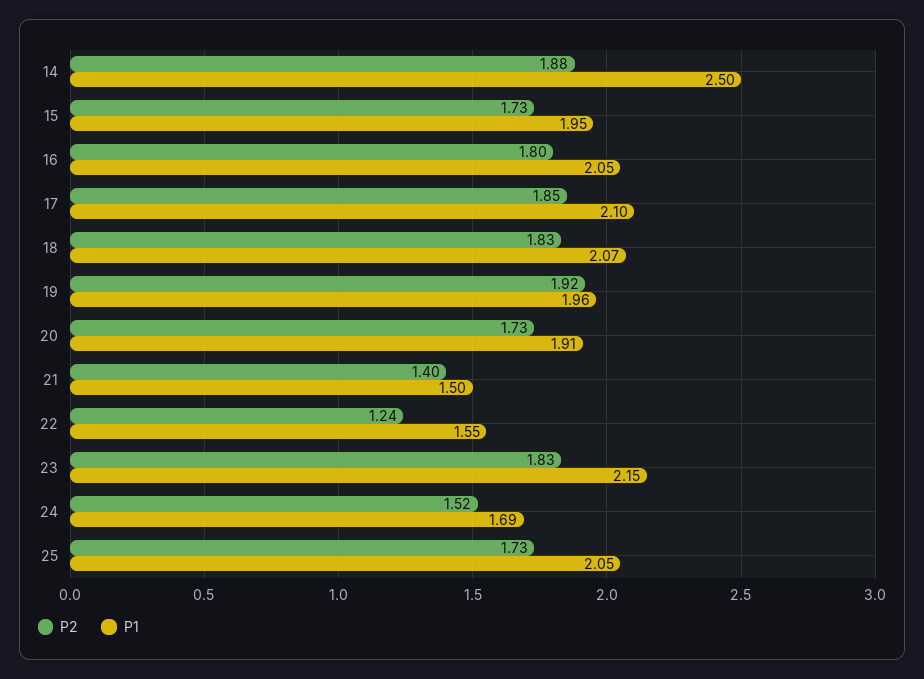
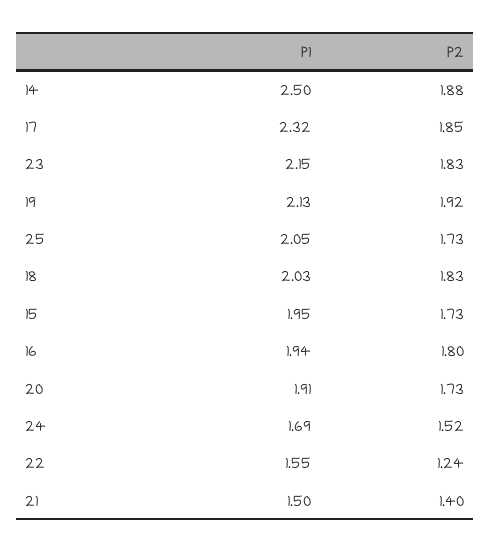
P1, 16: 2.05 -> 1.94
P1, 17: 2.1 -> 2.32
P1, 18: 2.07 -> 2.03
P1, 19: 1.96 -> 2.13

